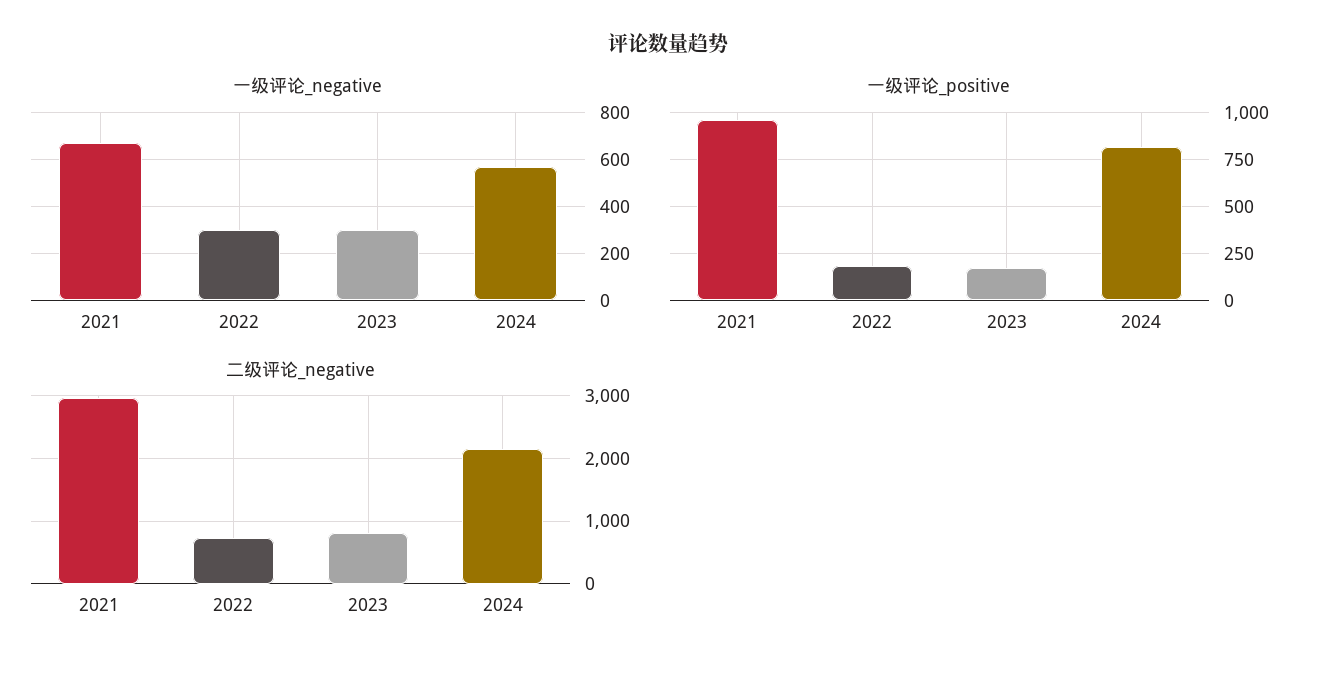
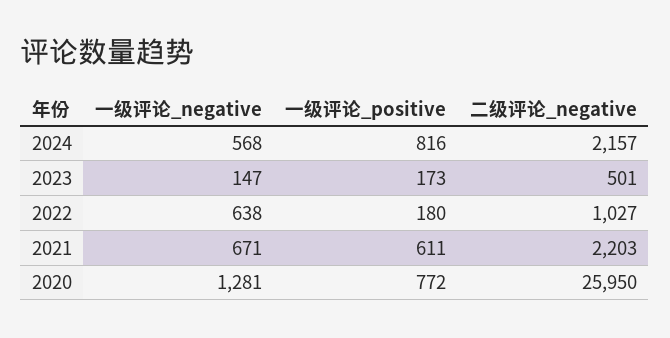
一级评论_negative, 2022: 300 -> 638
一级评论_negative, 2023: 300 -> 147
一级评论_positive, 2021: 950 -> 611
二级评论_negative, 2021: 3000 -> 2203
二级评论_negative, 2022: 700 -> 1027
二级评论_negative, 2023: 800 -> 501
一级评论_negative, 2020: none -> 1281
一级评论_positive, 2020: none -> 772
二级评论_negative, 2020: none -> 25950

